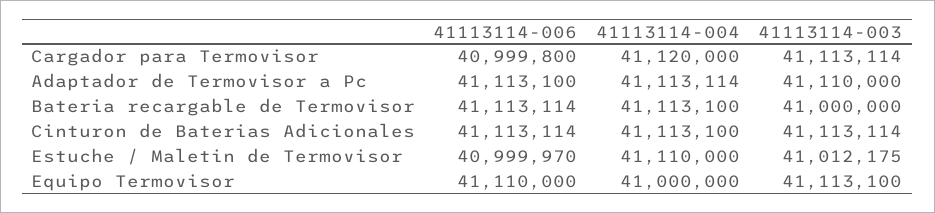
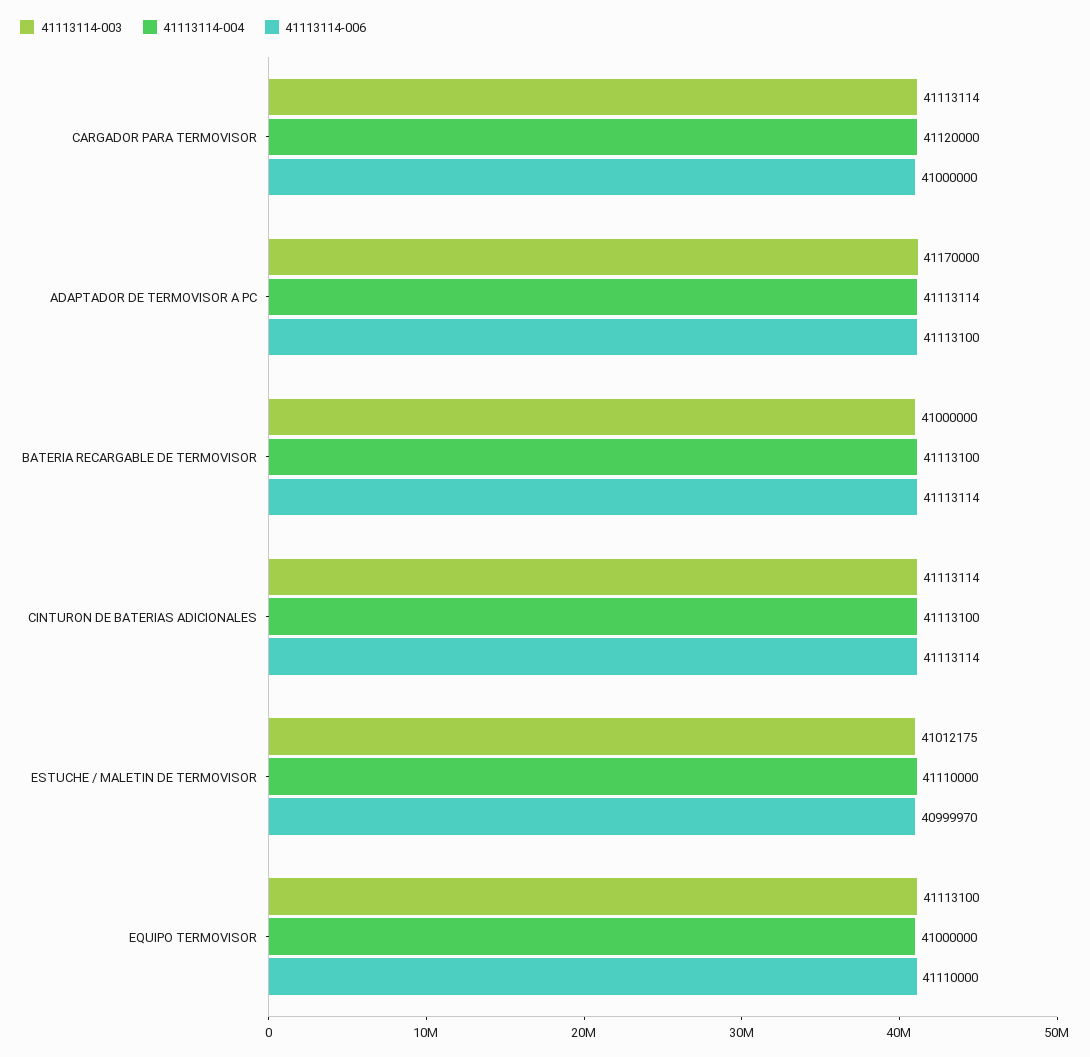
41113114-006, Cargador para Termovisor: 40999800 -> 41000000
41113114-003, Adaptador de Termovisor a Pc: 41110000 -> 41170000

